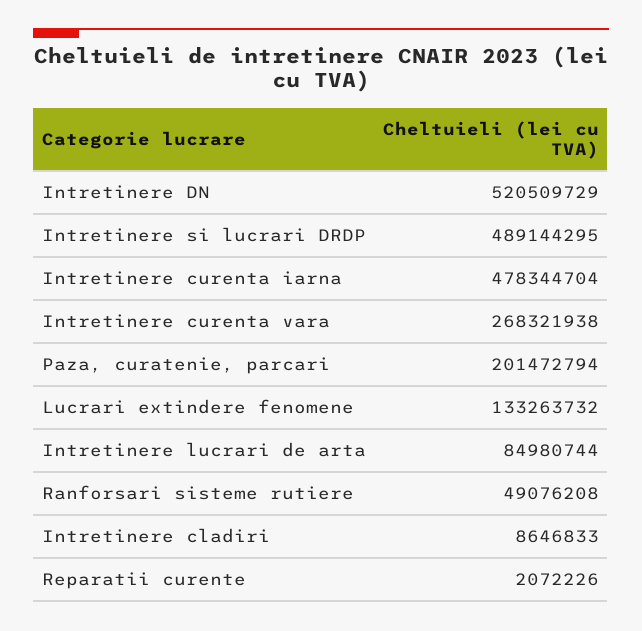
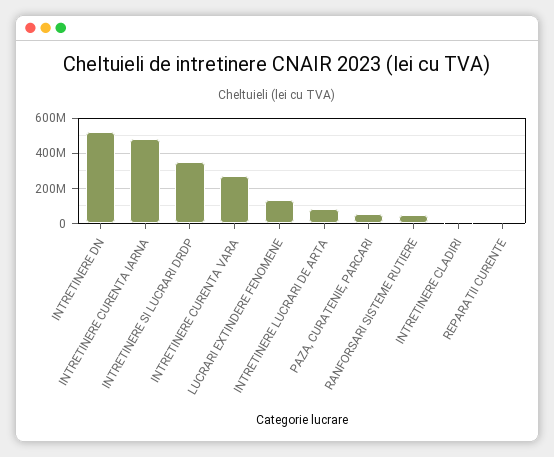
Intretinere si lucrari DRDP: 489144295 -> 350000000
Paza, curatenie, parcari: 201472794 -> 50000000

